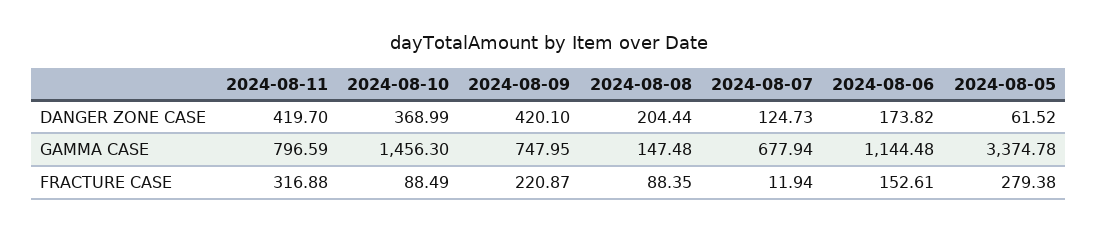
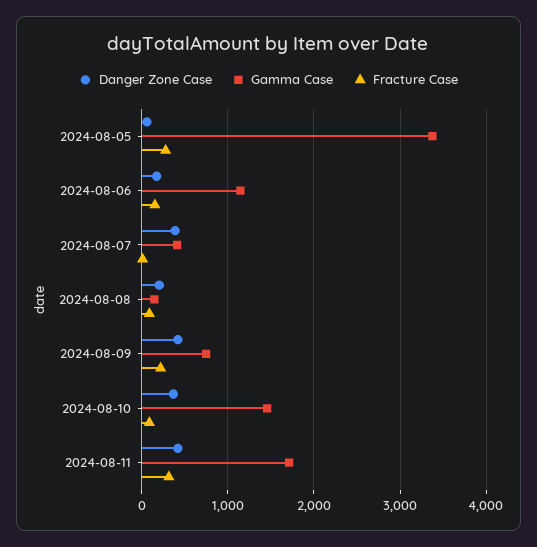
DANGER ZONE CASE, 2024-08-07: 124.73 -> 400
GAMMA CASE, 2024-08-11: 796.59 -> 1700
GAMMA CASE, 2024-08-07: 677.94 -> 400

